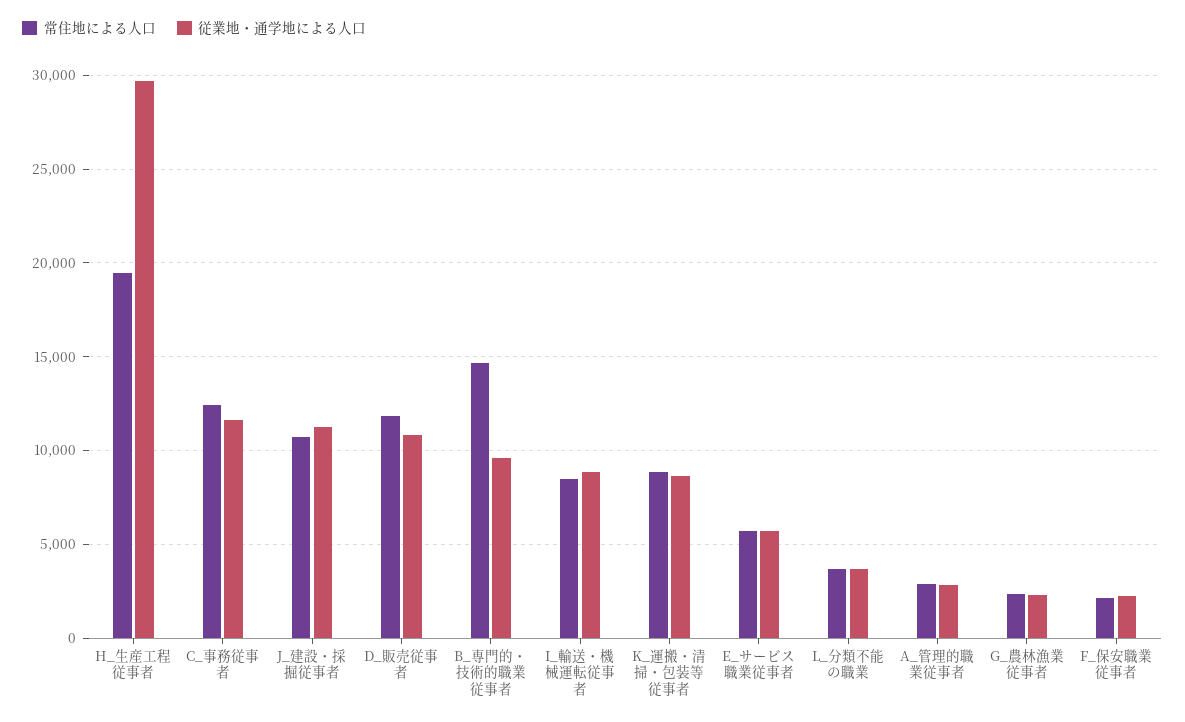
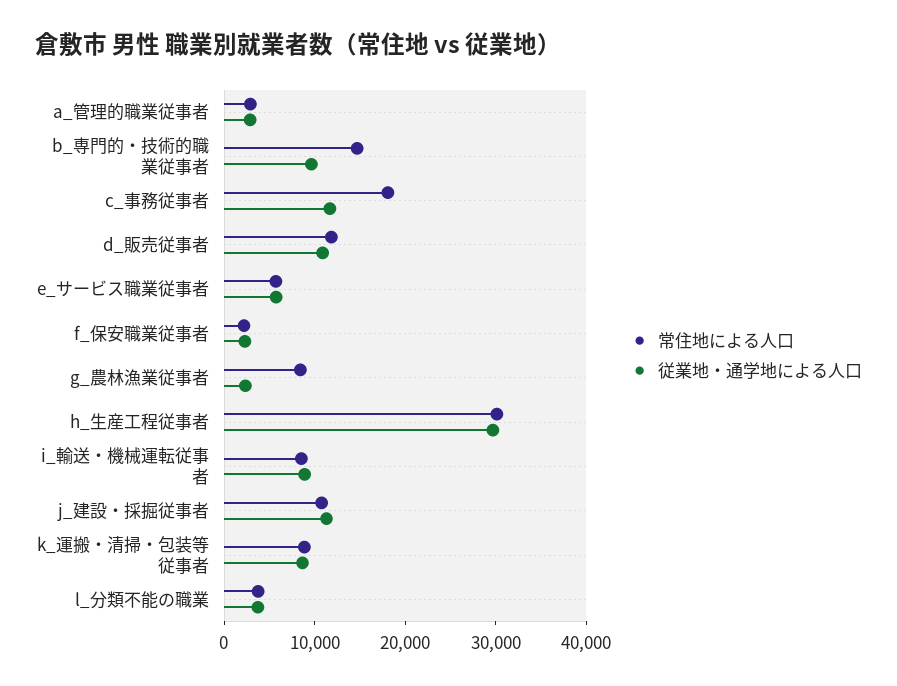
常住地による人口, H_生産工程従事者: 19500 -> 30000
常住地による人口, C_事務従事者: 12500 -> 18000
常住地による人口, G_農林漁業従事者: 2500 -> 8000

